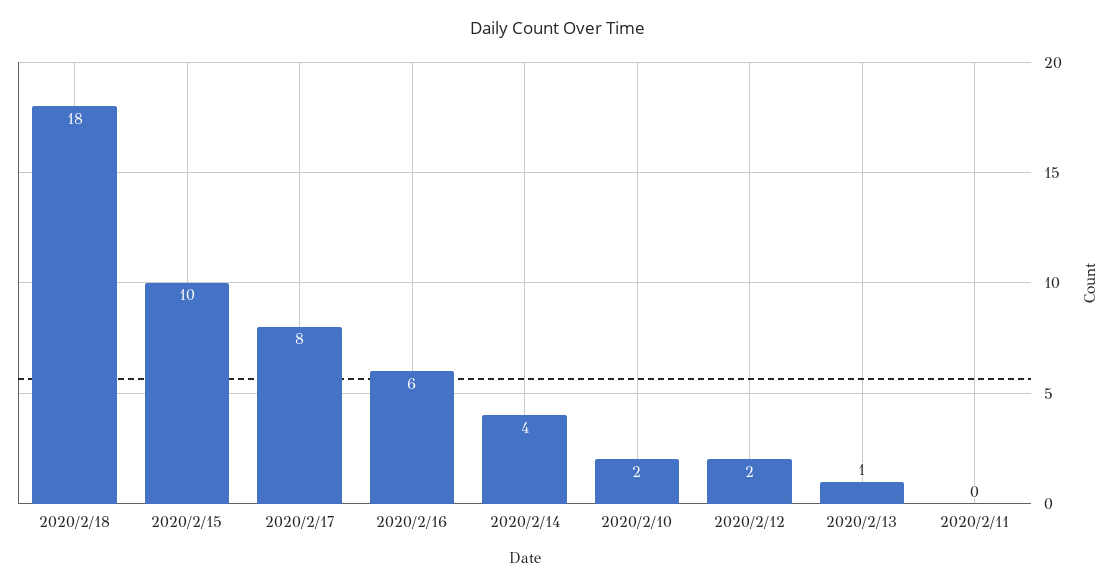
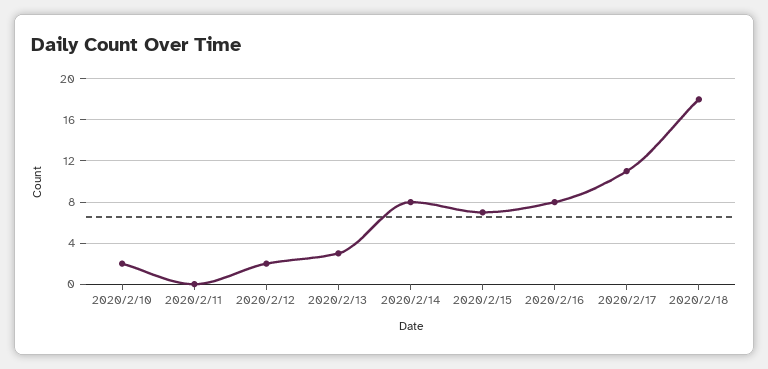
2020/2/15: 10 -> 7
2020/2/17: 8 -> 11
2020/2/16: 6 -> 8
2020/2/14: 4 -> 8
2020/2/13: 1 -> 3

